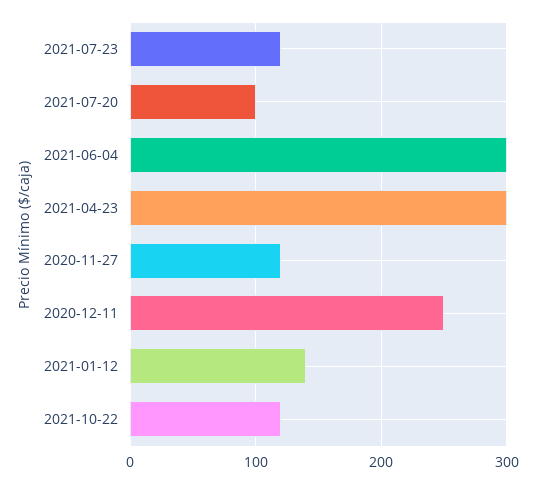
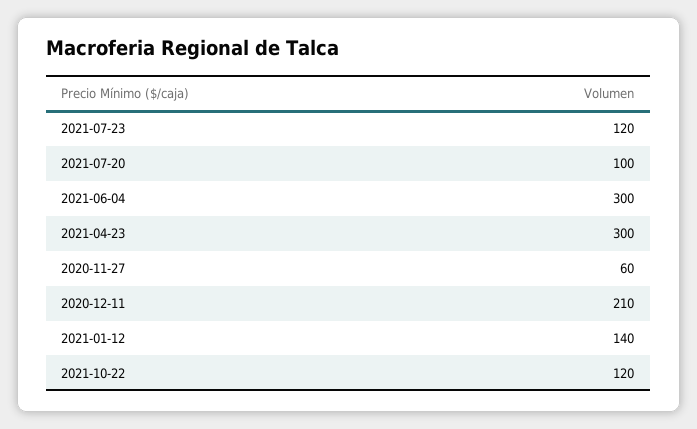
2020-11-27: 120 -> 60
2020-12-11: 250 -> 210

